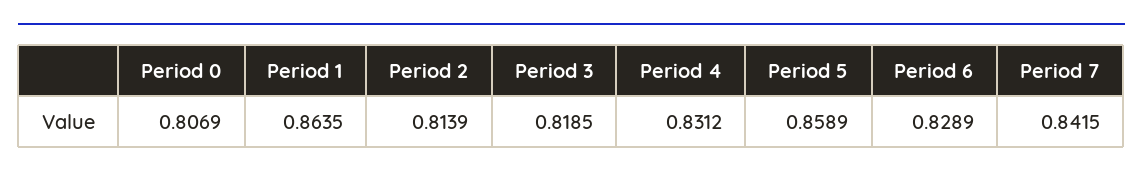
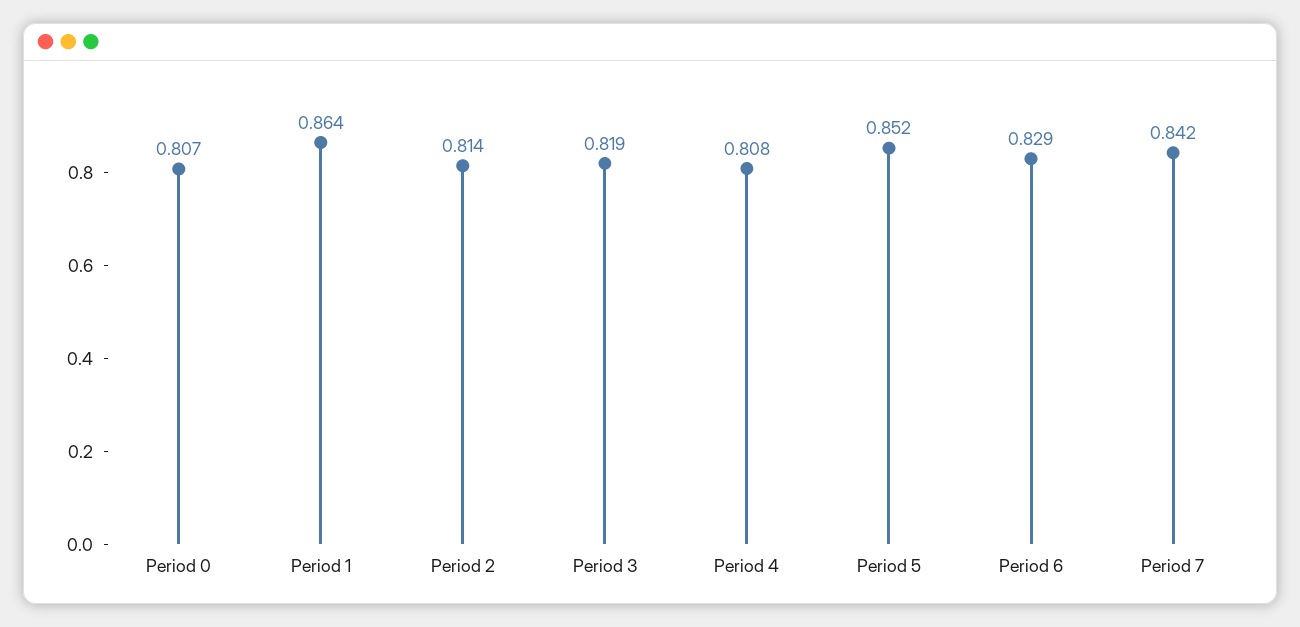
Period 4: 0.8312 -> 0.808
Period 5: 0.8589 -> 0.852

